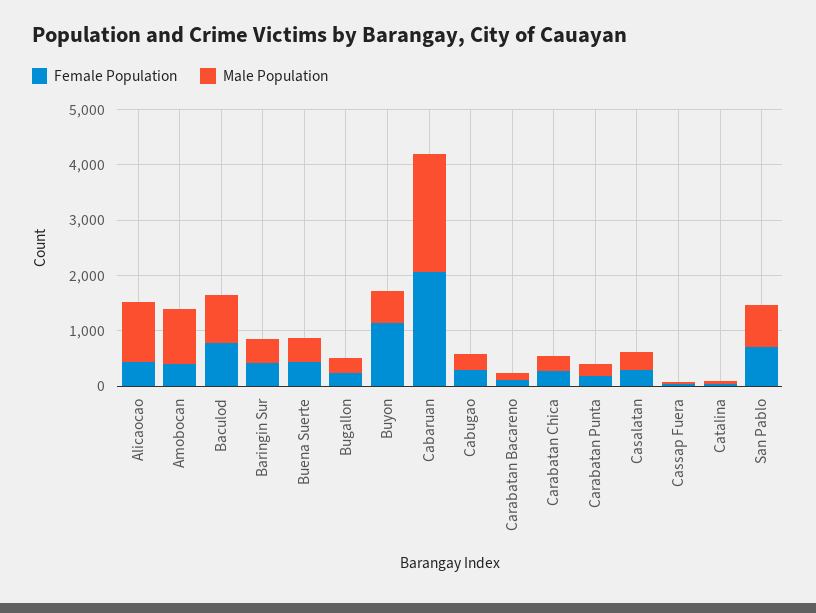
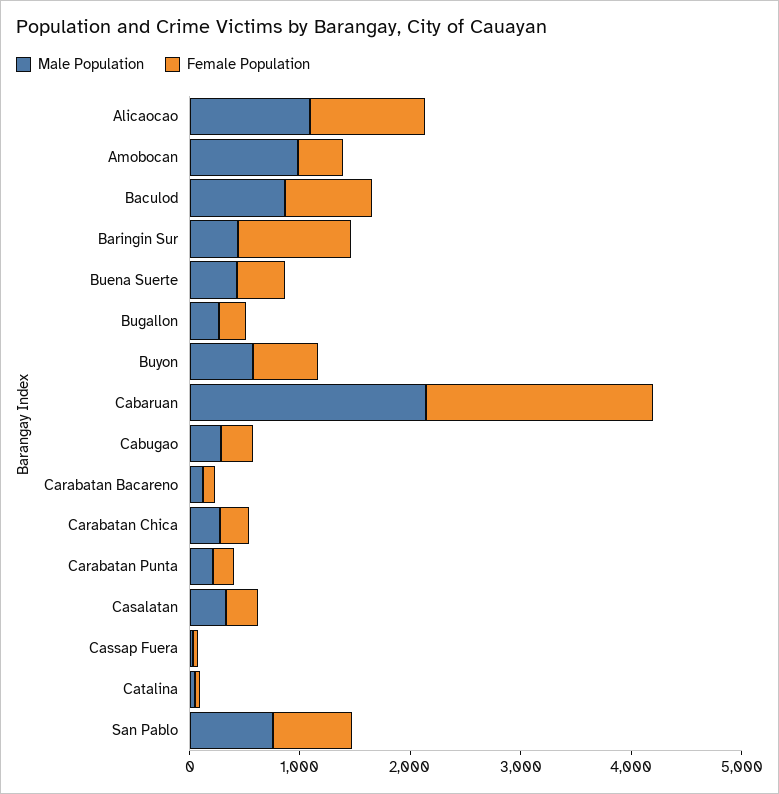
Female Population, Alicaocao: 400 -> 1000
Female Population, Baringin Sur: 400 -> 1000
Female Population, Buyon: 1200 -> 600

